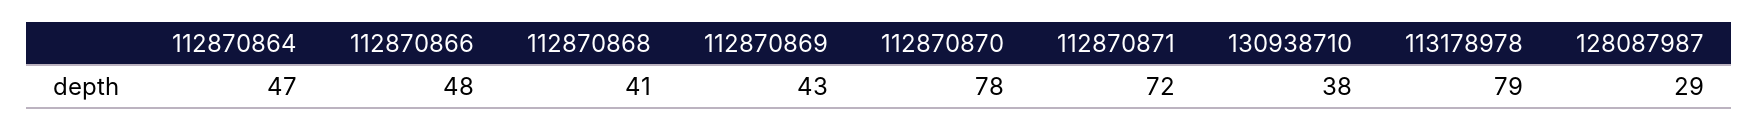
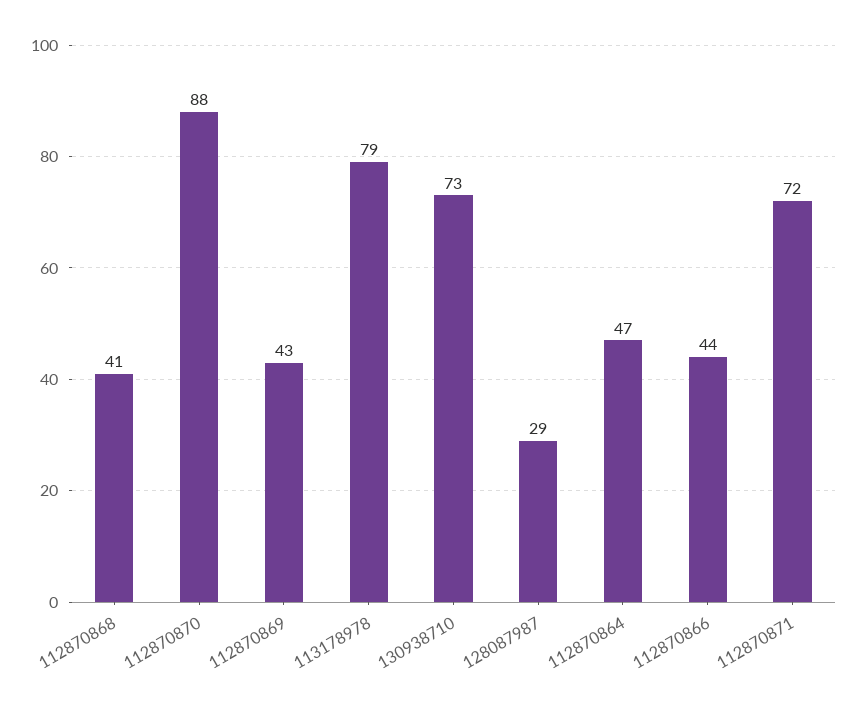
112870866: 48 -> 44
112870870: 78 -> 88
130938710: 38 -> 73

